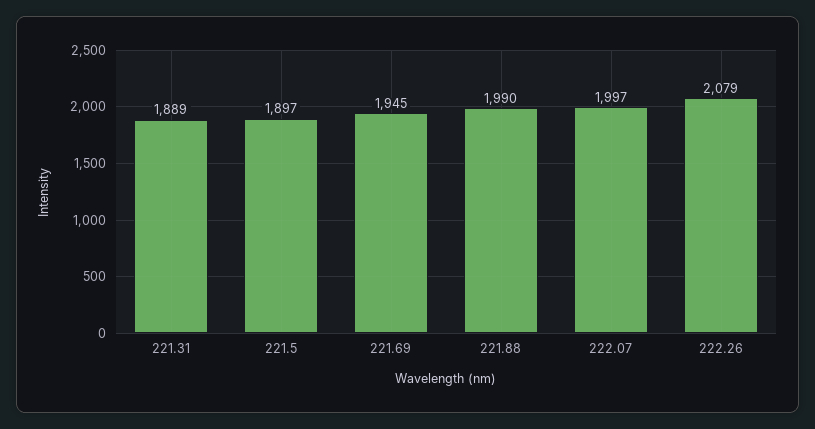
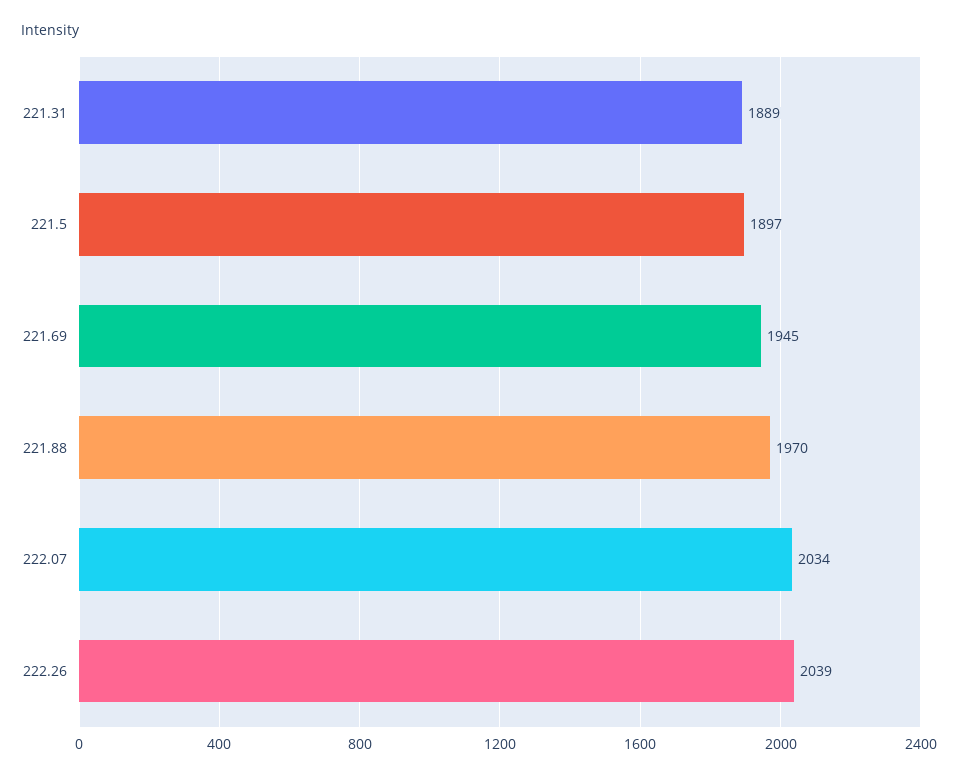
221.88: 1990 -> 1970
222.07: 1997 -> 2034
222.26: 2079 -> 2039

